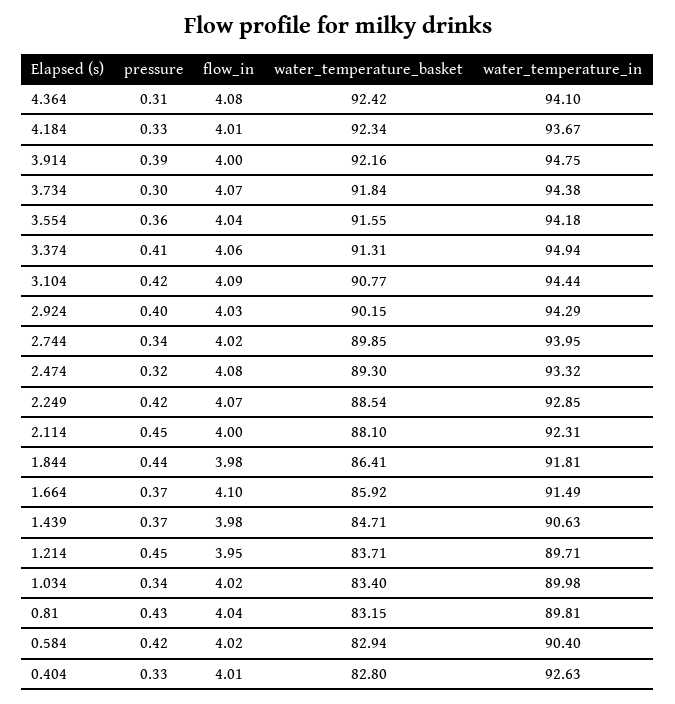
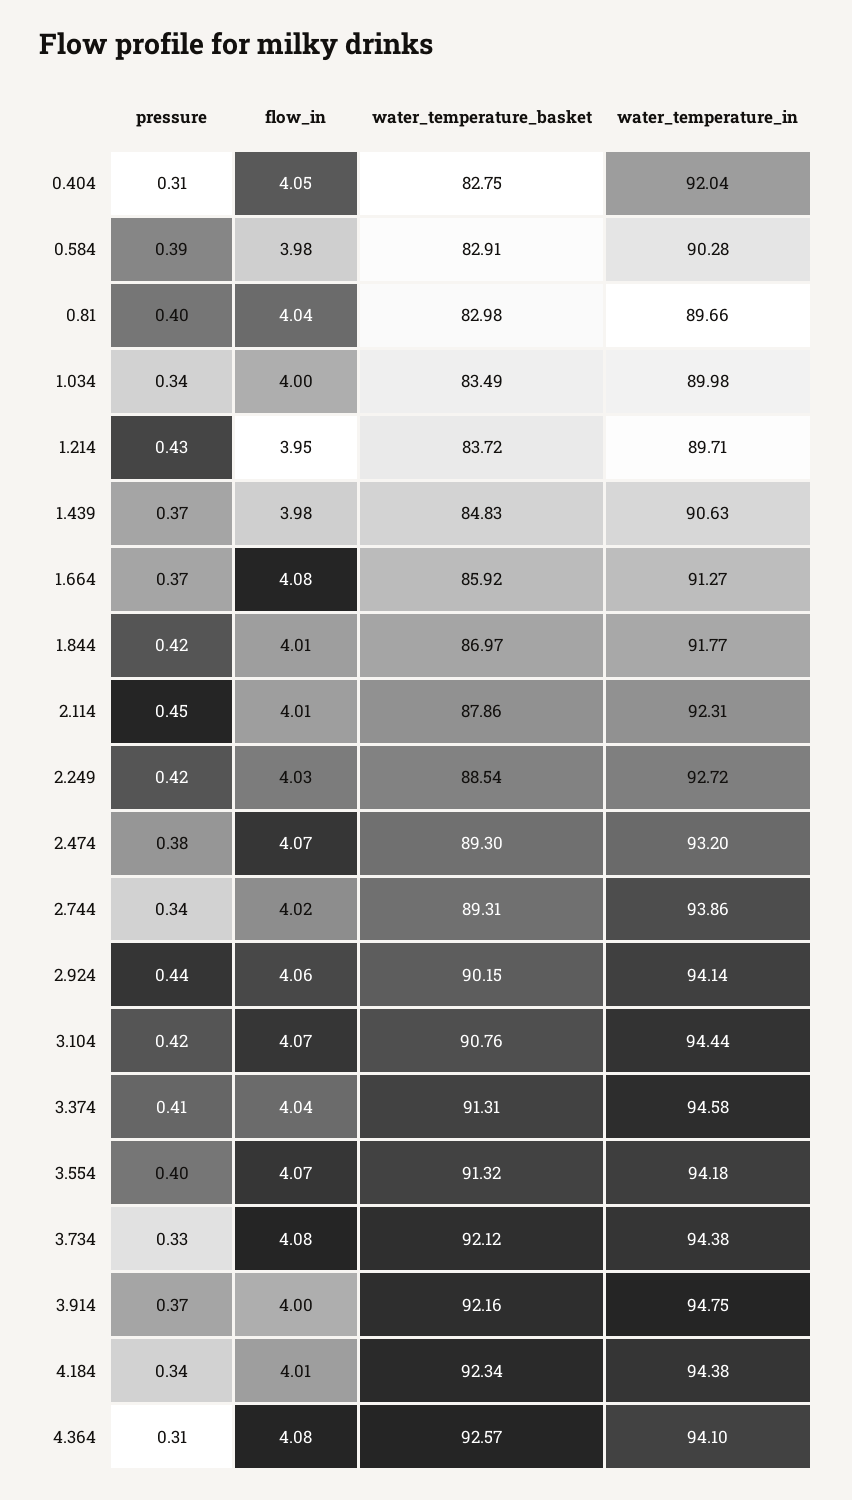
water_temperature_basket, 4.364: 92.42 -> 92.57
pressure, 4.184: 0.33 -> 0.34
water_temperature_in, 4.184: 93.67 -> 94.38
pressure, 3.914: 0.39 -> 0.37
pressure, 3.734: 0.3 -> 0.33
flow_in, 3.734: 4.07 -> 4.08
water_temperature_basket, 3.734: 91.84 -> 92.12
pressure, 3.554: 0.36 -> 0.4
flow_in, 3.554: 4.04 -> 4.07
water_temperature_basket, 3.554: 91.55 -> 91.32
flow_in, 3.374: 4.06 -> 4.04
water_temperature_in, 3.374: 94.94 -> 94.58
flow_in, 3.104: 4.09 -> 4.07
water_temperature_basket, 3.104: 90.77 -> 90.76
pressure, 2.924: 0.4 -> 0.44
flow_in, 2.924: 4.03 -> 4.06
water_temperature_in, 2.924: 94.29 -> 94.14
water_temperature_basket, 2.744: 89.85 -> 89.31
water_temperature_in, 2.744: 93.95 -> 93.86
pressure, 2.474: 0.32 -> 0.38
flow_in, 2.474: 4.08 -> 4.07
water_temperature_in, 2.474: 93.32 -> 93.2
flow_in, 2.249: 4.07 -> 4.03
water_temperature_in, 2.249: 92.85 -> 92.72
flow_in, 2.114: 4 -> 4.01
water_temperature_basket, 2.114: 88.1 -> 87.86
pressure, 1.844: 0.44 -> 0.42
flow_in, 1.844: 3.98 -> 4.01
water_temperature_basket, 1.844: 86.41 -> 86.97
water_temperature_in, 1.844: 91.81 -> 91.77
flow_in, 1.664: 4.1 -> 4.08
water_temperature_in, 1.664: 91.49 -> 91.27
water_temperature_basket, 1.439: 84.71 -> 84.83
pressure, 1.214: 0.45 -> 0.43
water_temperature_basket, 1.214: 83.71 -> 83.72
flow_in, 1.034: 4.02 -> 4
water_temperature_basket, 1.034: 83.4 -> 83.49
pressure, 0.81: 0.43 -> 0.4
water_temperature_basket, 0.81: 83.15 -> 82.98
water_temperature_in, 0.81: 89.81 -> 89.66
pressure, 0.584: 0.42 -> 0.39
flow_in, 0.584: 4.02 -> 3.98
water_temperature_basket, 0.584: 82.94 -> 82.91
water_temperature_in, 0.584: 90.4 -> 90.28
pressure, 0.404: 0.33 -> 0.31
flow_in, 0.404: 4.01 -> 4.05
water_temperature_basket, 0.404: 82.8 -> 82.75
water_temperature_in, 0.404: 92.63 -> 92.04

